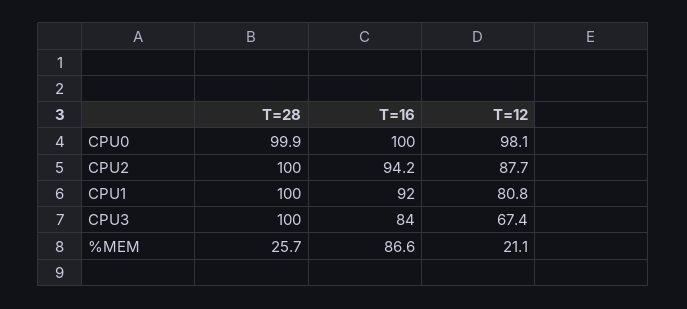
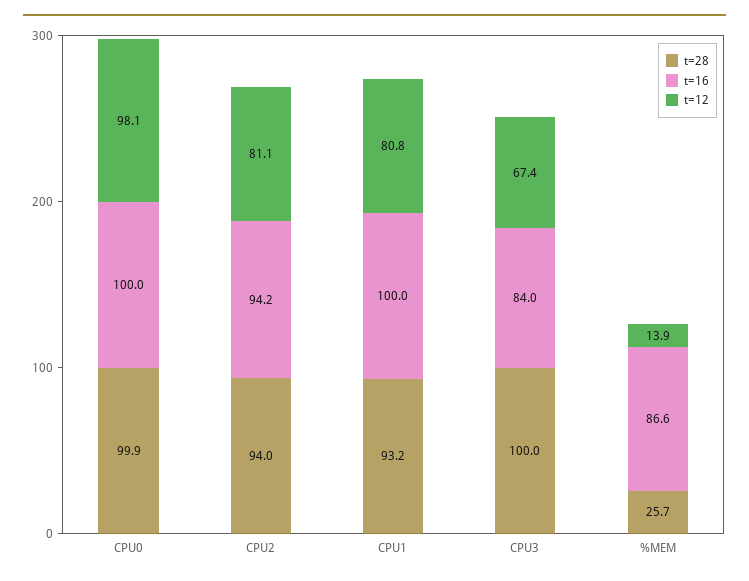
T=28, CPU2: 100 -> 94
T=12, CPU2: 87.7 -> 81.1
T=28, CPU1: 100 -> 93.2
T=16, CPU1: 92 -> 100
T=12, %MEM: 21.1 -> 13.9

